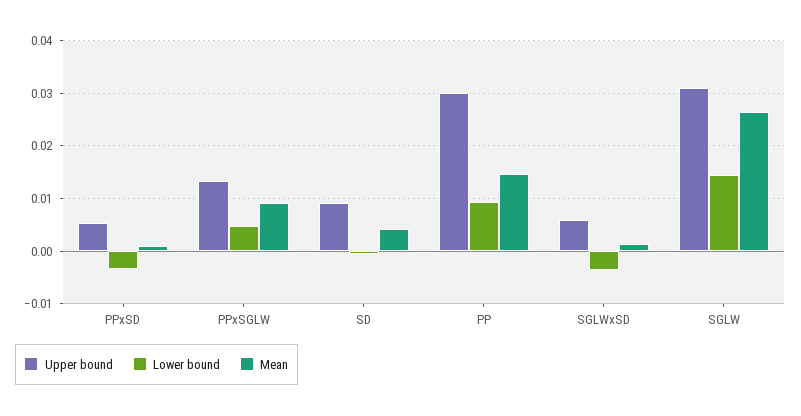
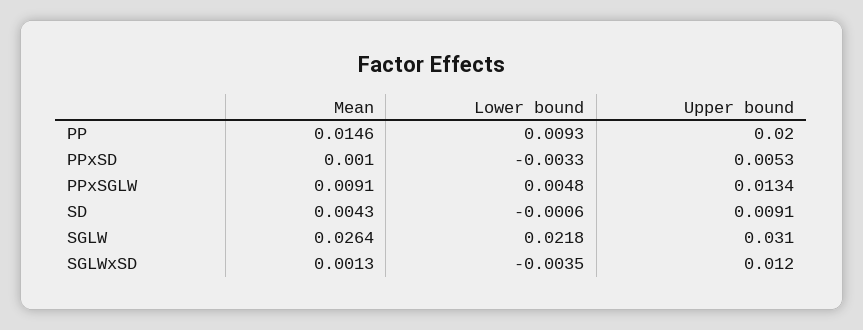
Upper bound, PP: 0.03 -> 0.02
Upper bound, SGLWxSD: 0.006 -> 0.012
Lower bound, SGLW: 0.014 -> 0.0218

